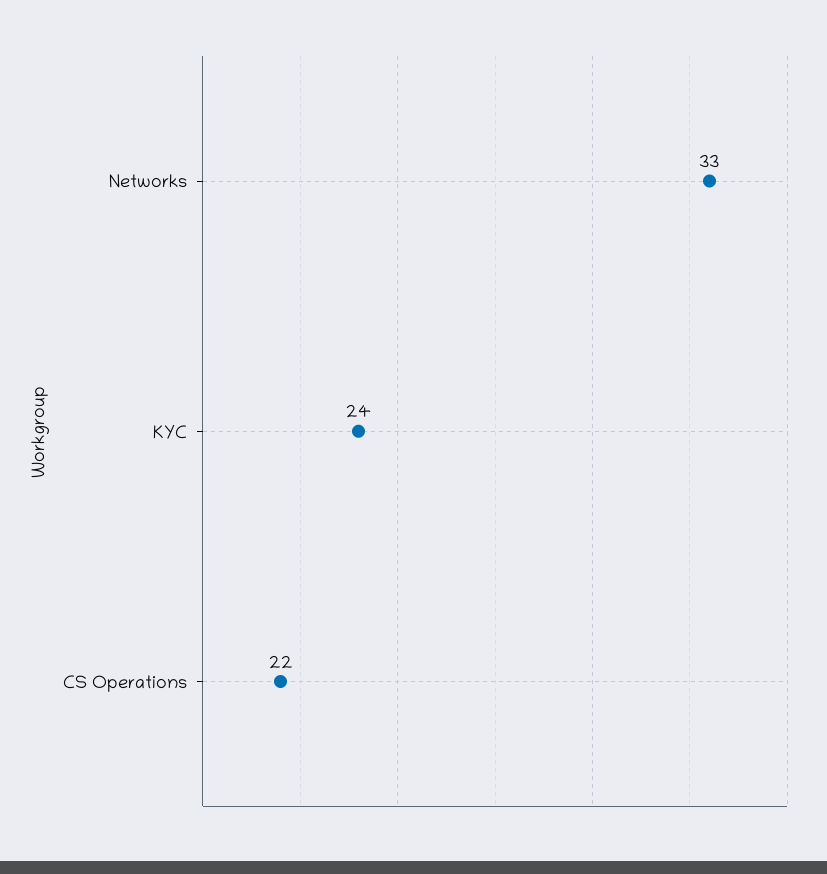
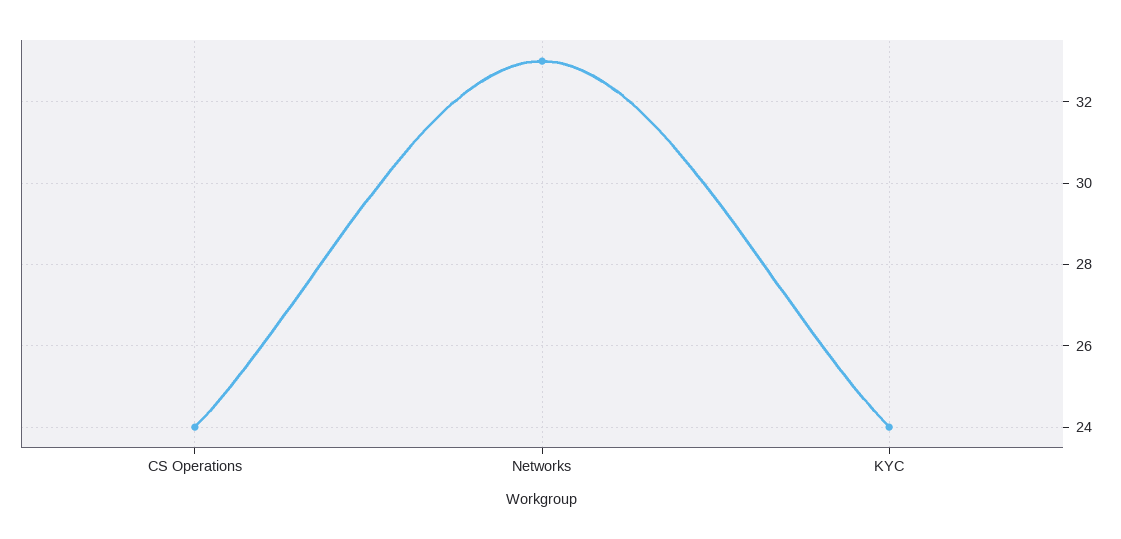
CS Operations: 22 -> 24

